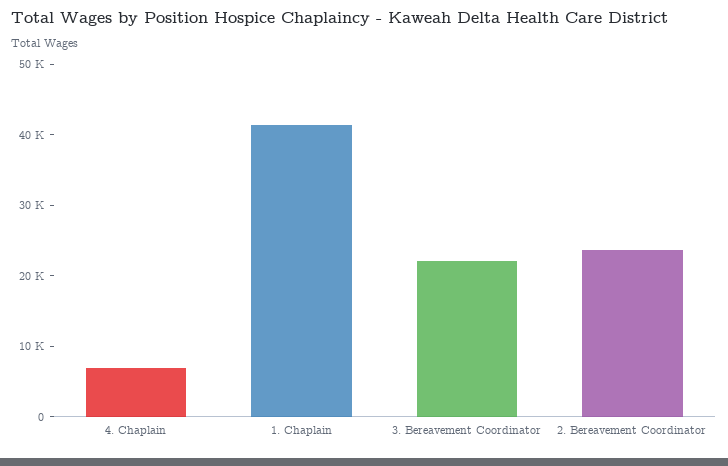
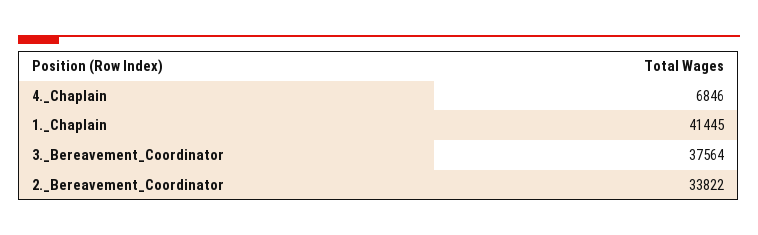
3. Bereavement Coordinator: 22000 -> 37564
2. Bereavement Coordinator: 24000 -> 33822

